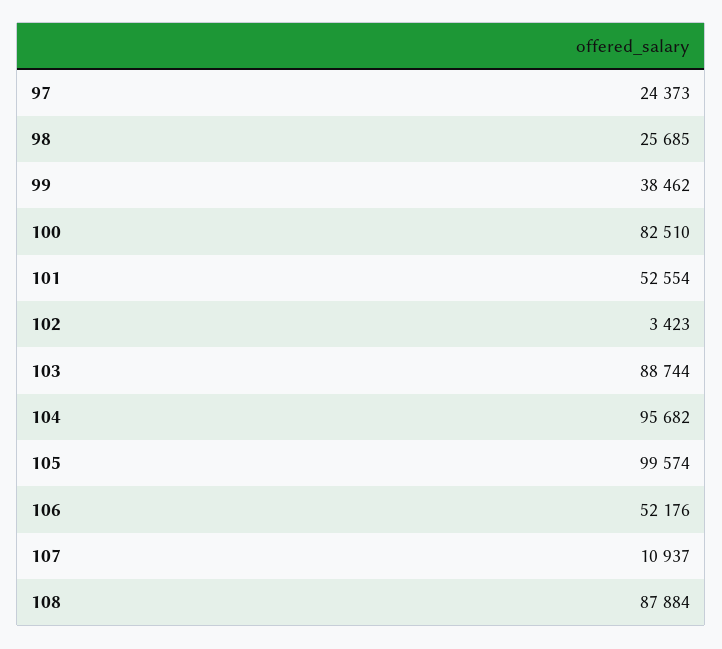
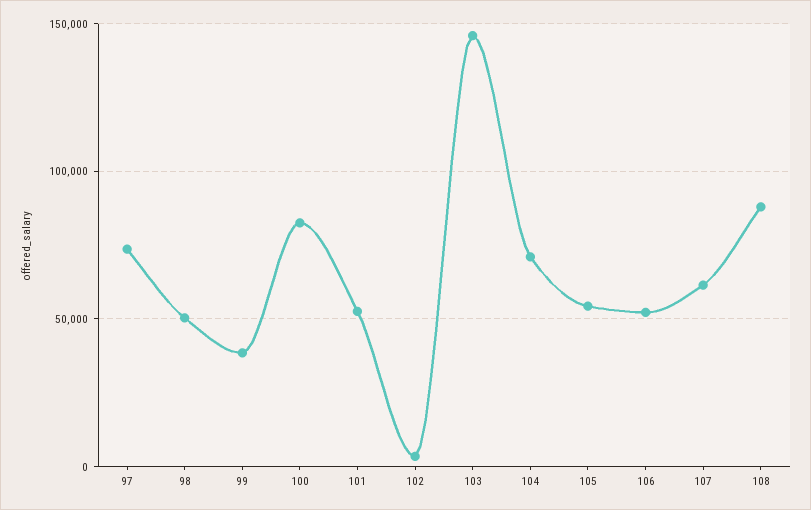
97: 24373 -> 75000
98: 25685 -> 50000
103: 88744 -> 145000
104: 95682 -> 70000
105: 99574 -> 55000
107: 10937 -> 60000

